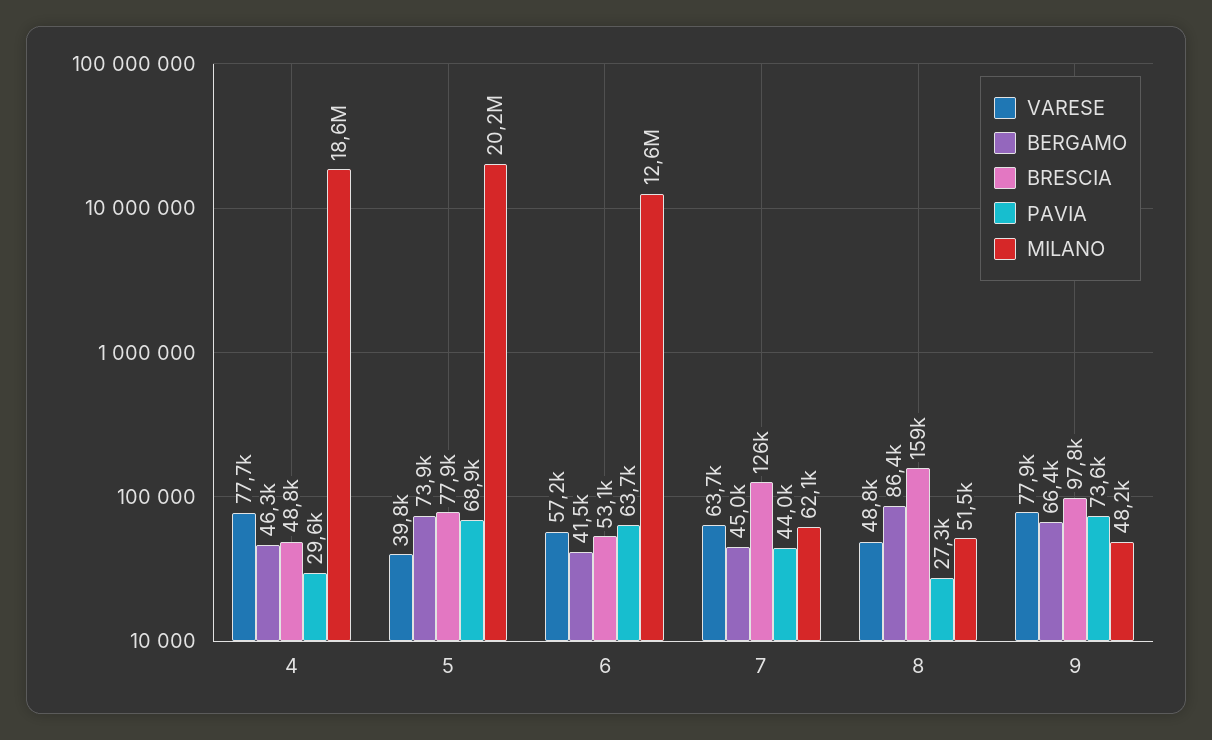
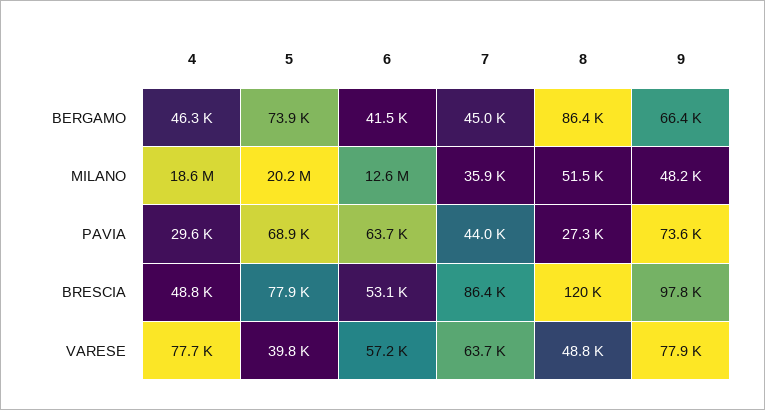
BRESCIA, 7: 126000 -> 86400
MILANO, 7: 62100 -> 35900
BRESCIA, 8: 159000 -> 120000

